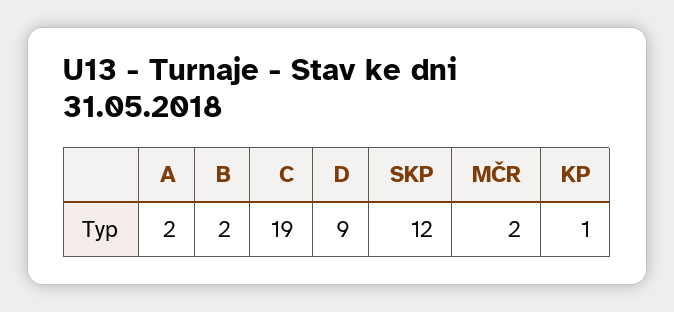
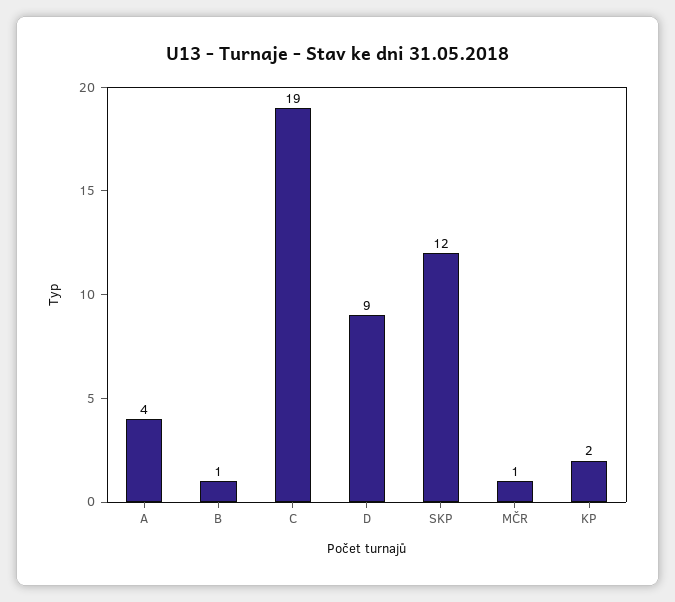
A: 2 -> 4
B: 2 -> 1
MČR: 2 -> 1
KP: 1 -> 2

